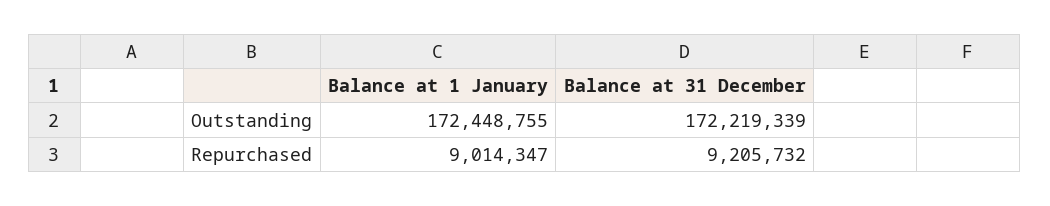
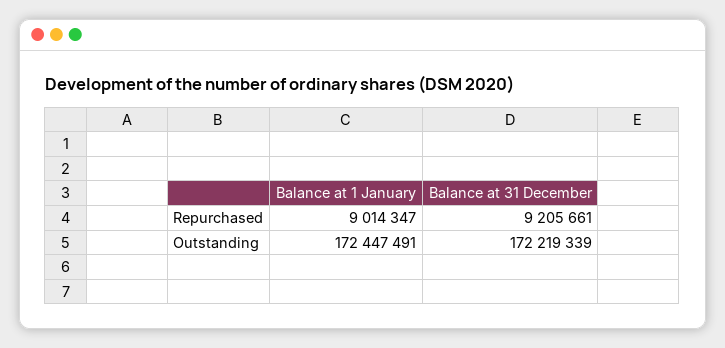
Balance at 1 January, Outstanding: 172448755 -> 172447491
Balance at 31 December, Repurchased: 9205732 -> 9205661

